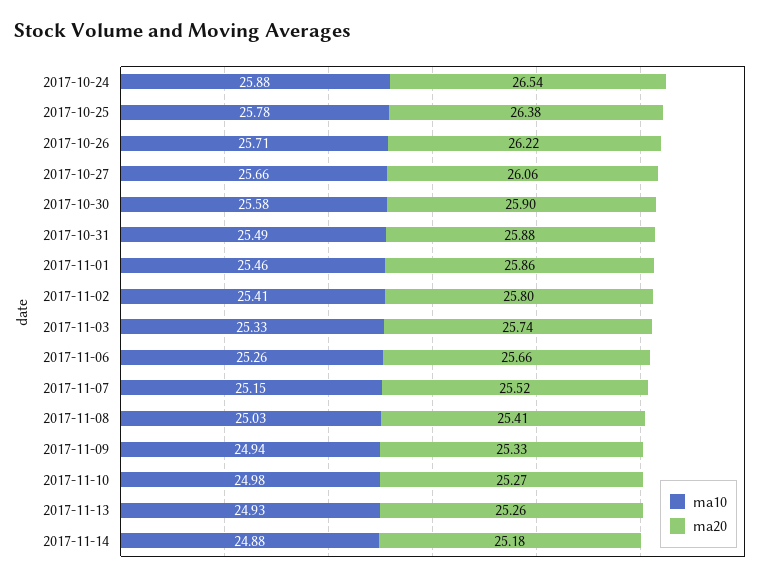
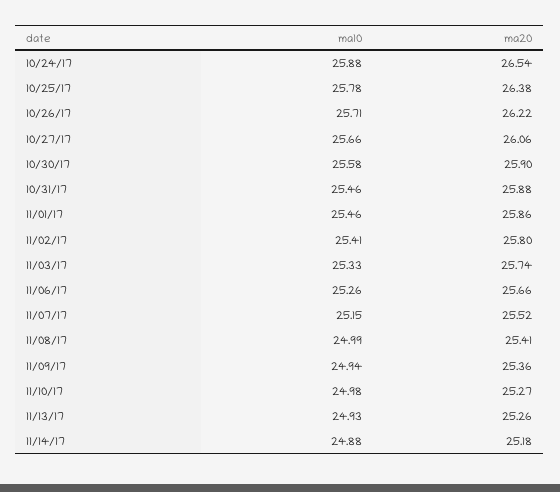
ma10, 2017-10-31: 25.49 -> 25.46
ma10, 2017-11-08: 25.03 -> 24.99
ma20, 2017-11-09: 25.33 -> 25.36

